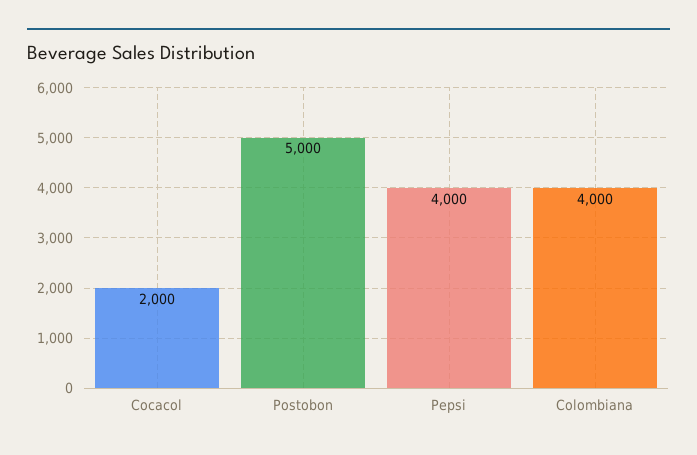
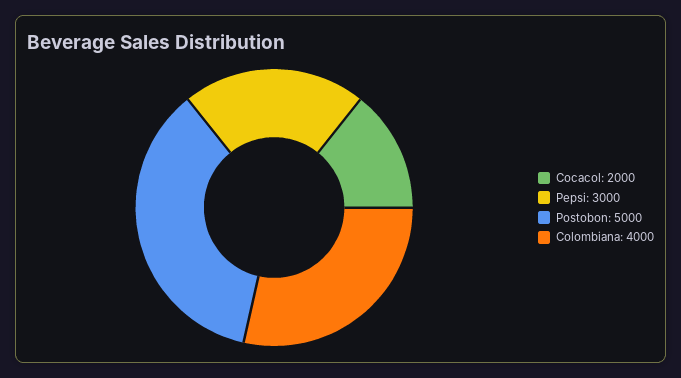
Pepsi: 4000 -> 3000

